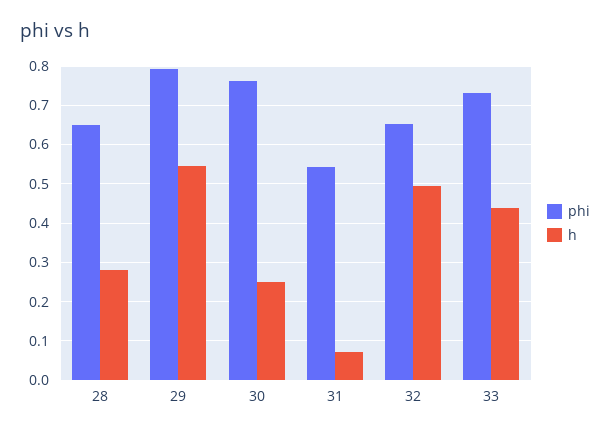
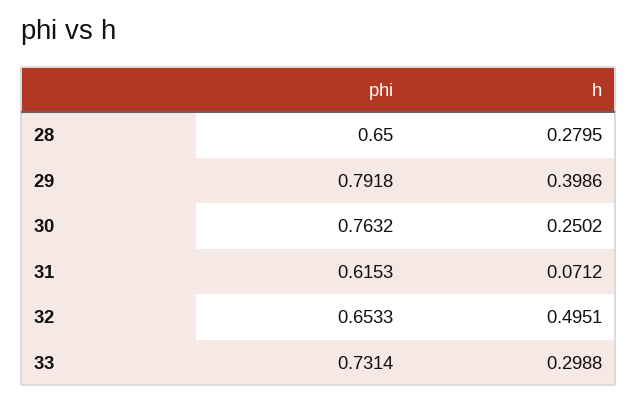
h, 29: 0.54 -> 0.3986
phi, 31: 0.54 -> 0.6153
h, 33: 0.44 -> 0.2988

